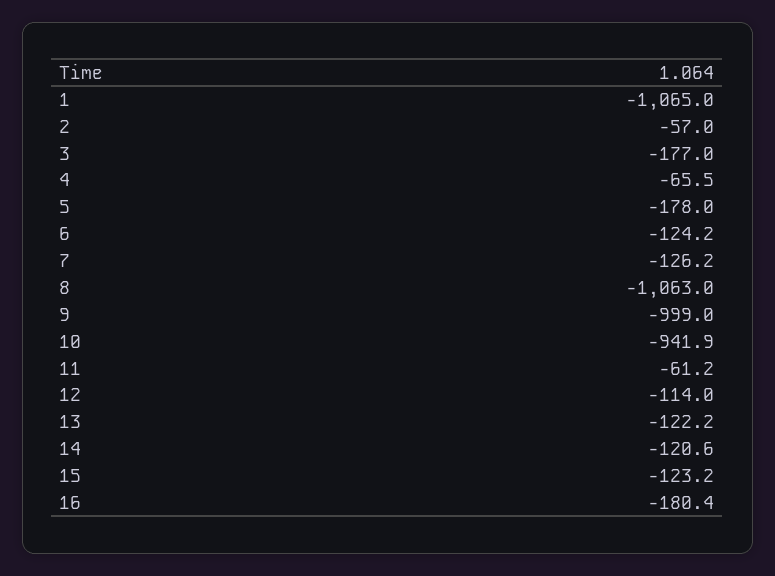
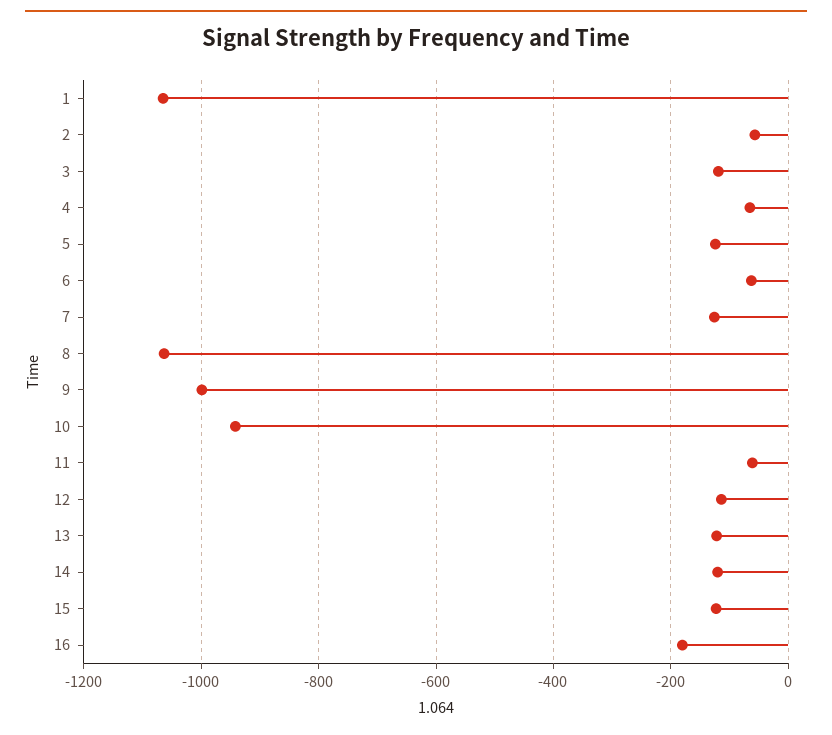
3: -177 -> -120
5: -178 -> -120
6: -124.2 -> -60

